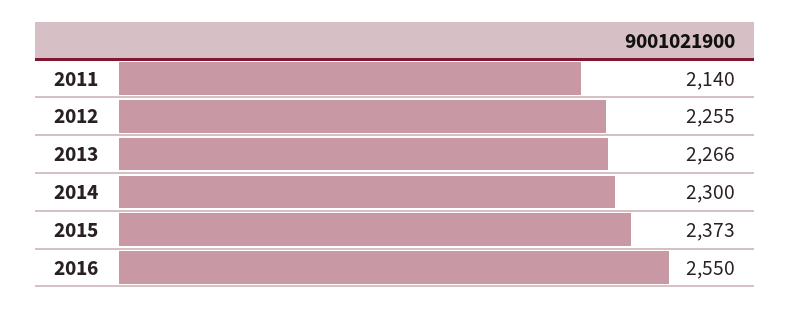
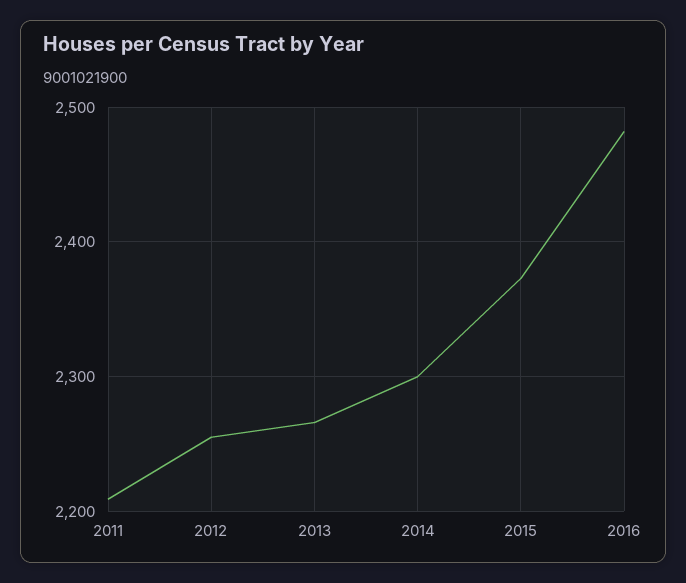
2011: 2140 -> 2210
2016: 2550 -> 2480

